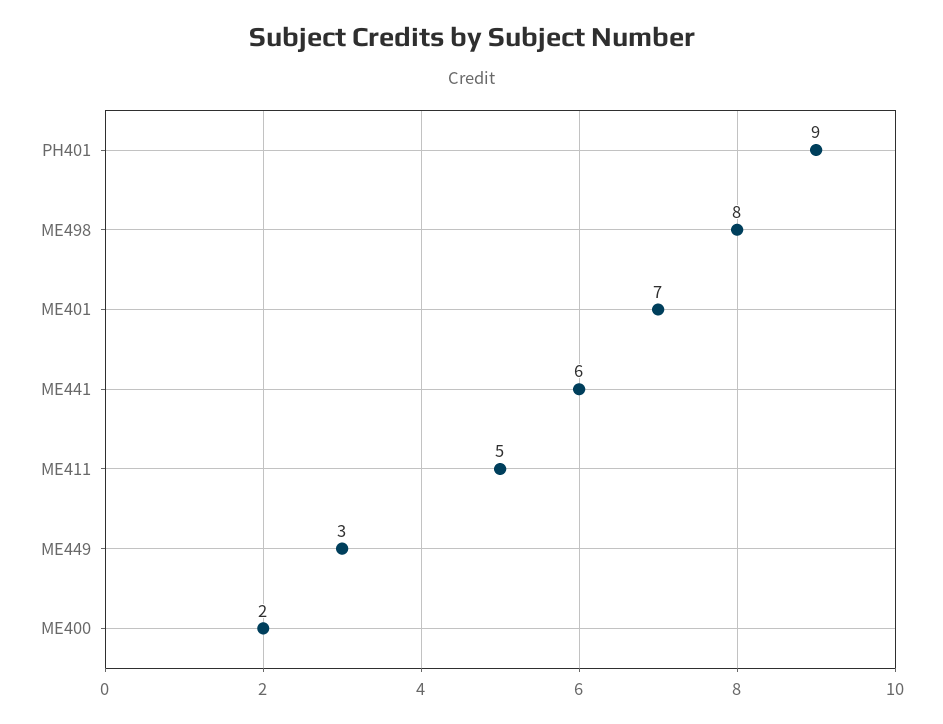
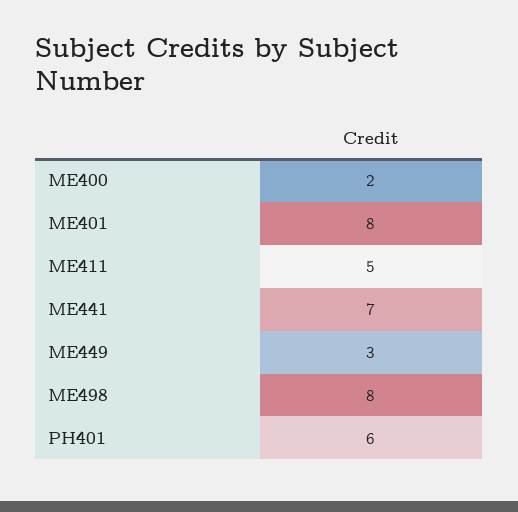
PH401: 9 -> 6
ME401: 7 -> 8
ME441: 6 -> 7

